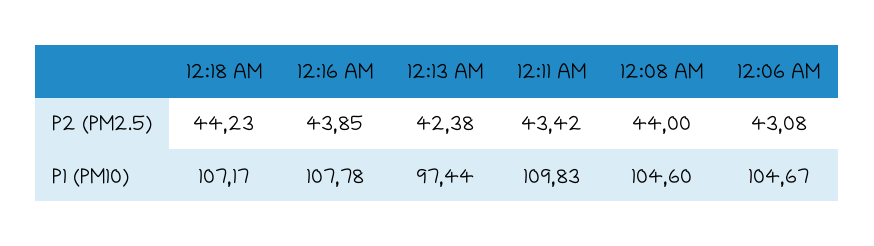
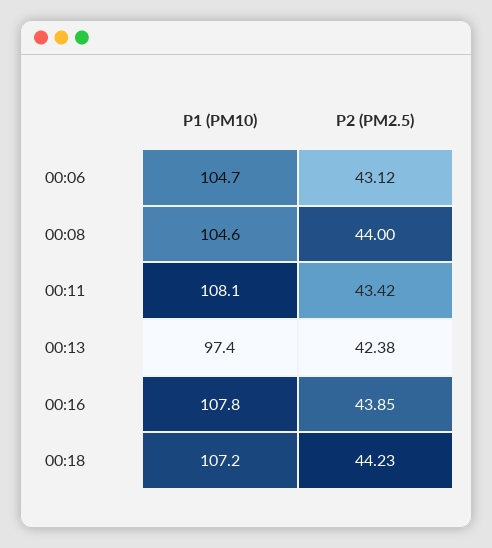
12:06 AM, P2 (PM2.5): 43.08 -> 43.12
12:11 AM, P1 (PM10): 109.83 -> 108.1

